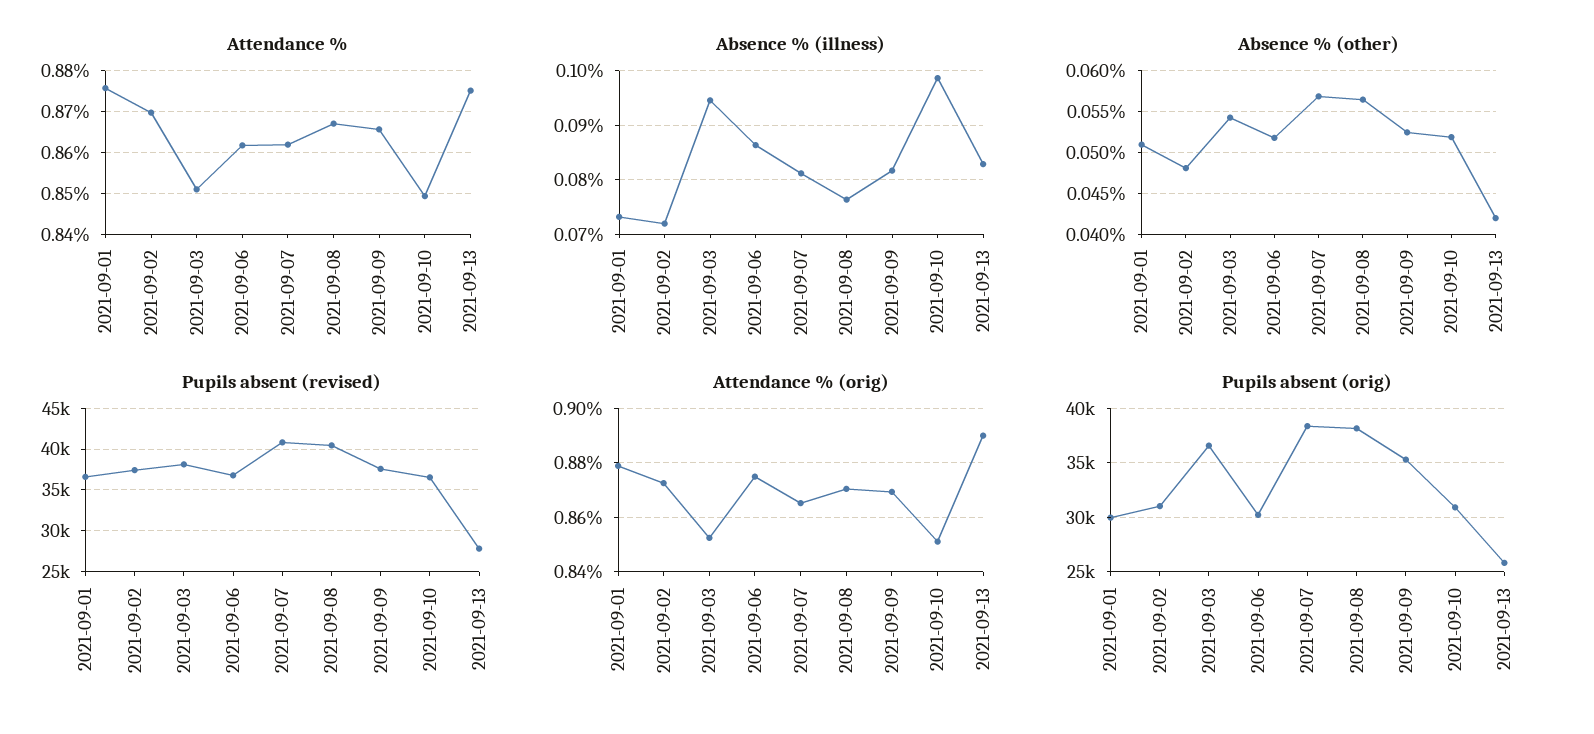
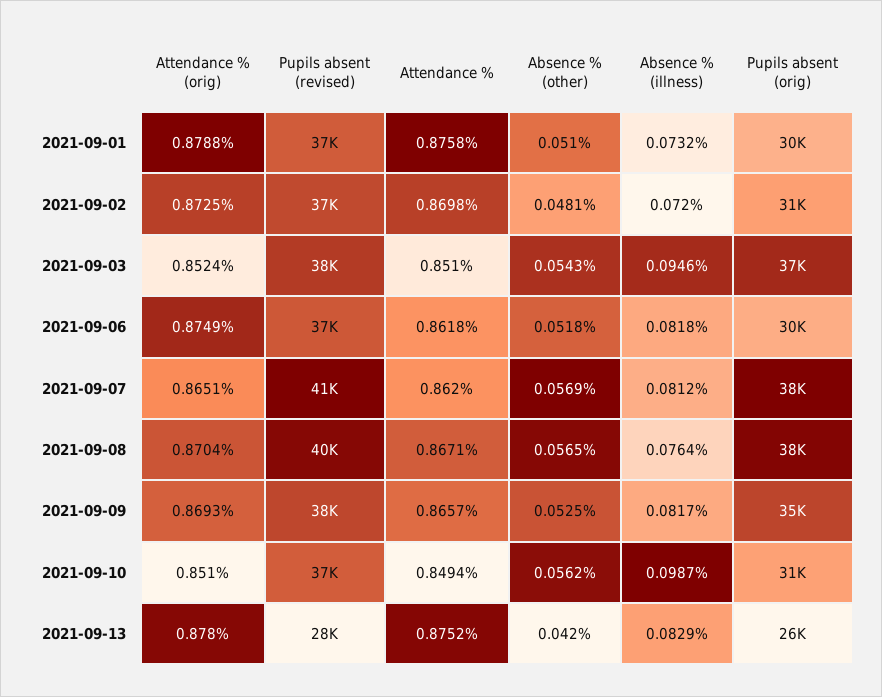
Absence % (illness), 2021-09-06: 0.086 -> 0.0818
Absence % (other), 2021-09-10: 0.052 -> 0.0562
Attendance % (orig), 2021-09-13: 0.89 -> 0.878

